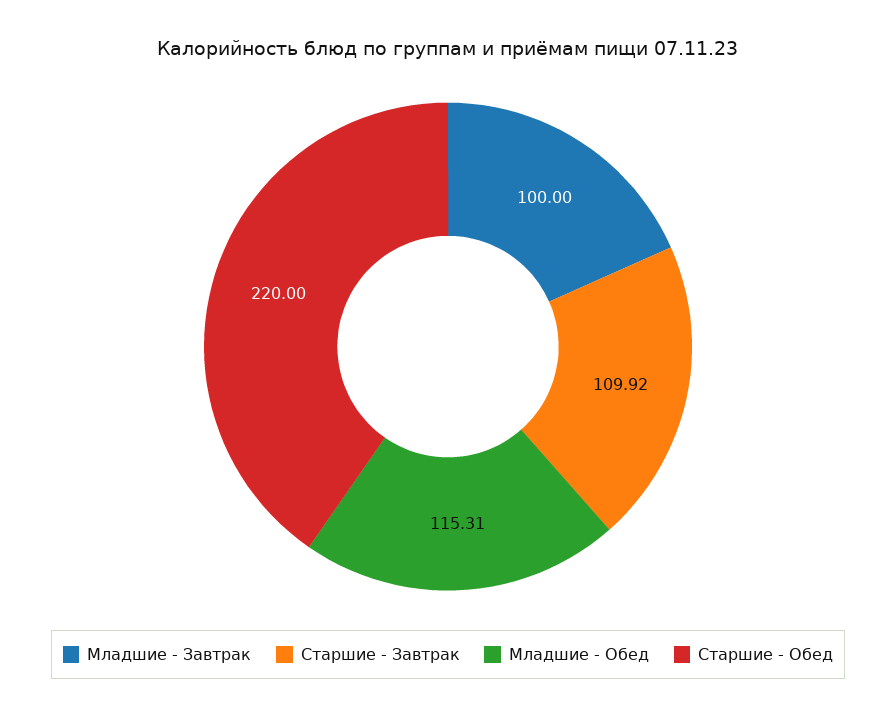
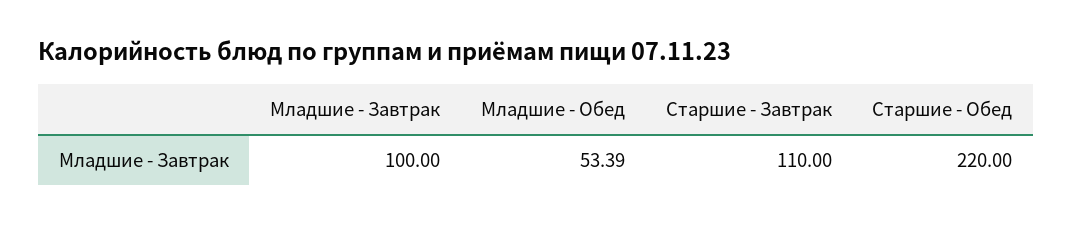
Старшие - Завтрак: 109.92 -> 110
Младшие - Обед: 115.31 -> 53.39

